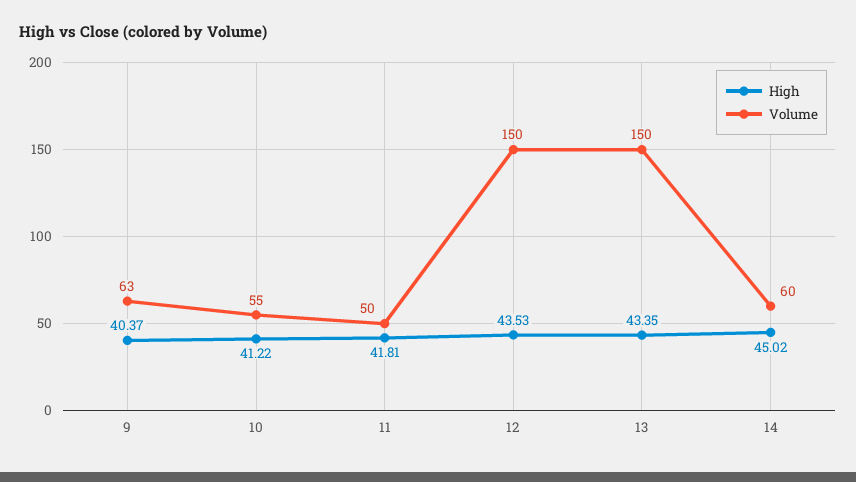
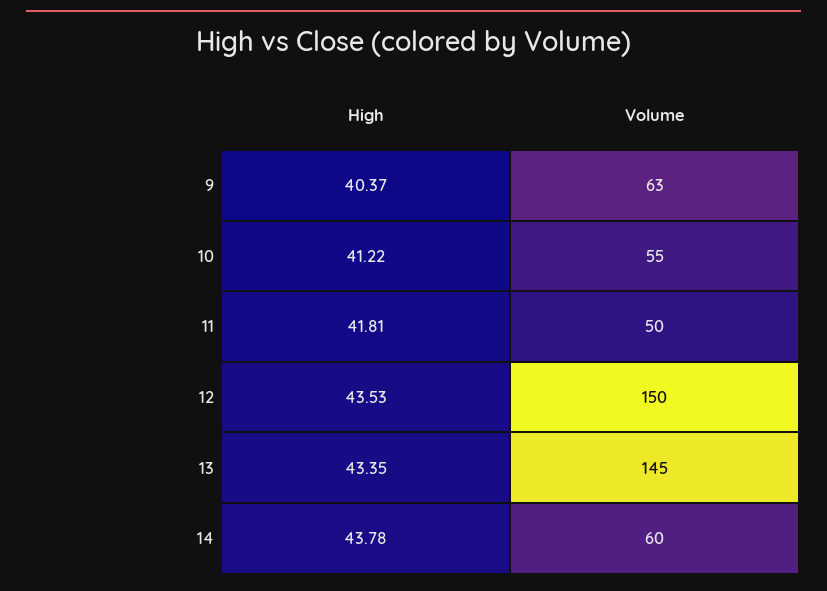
Volume, 13: 150 -> 145
High, 14: 45.02 -> 43.78

